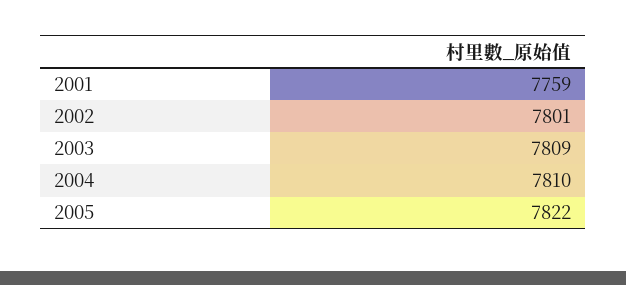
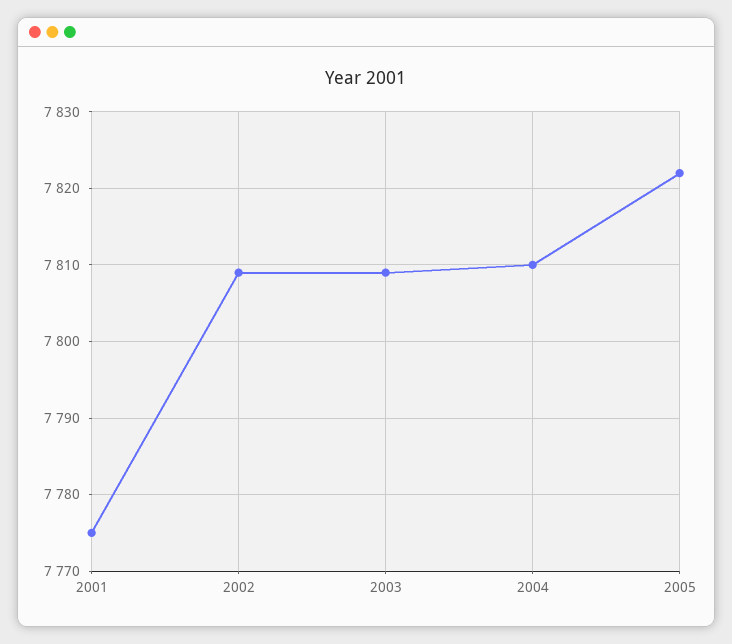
2001: 7759 -> 7775
2002: 7801 -> 7809

